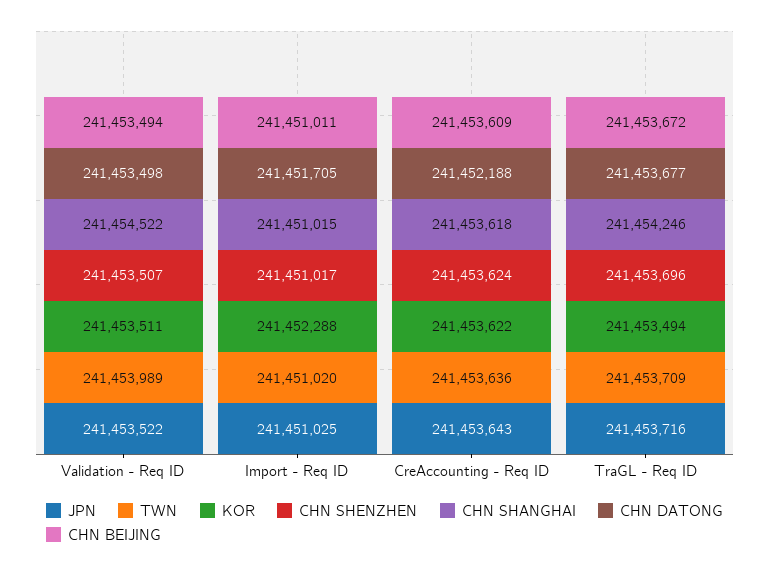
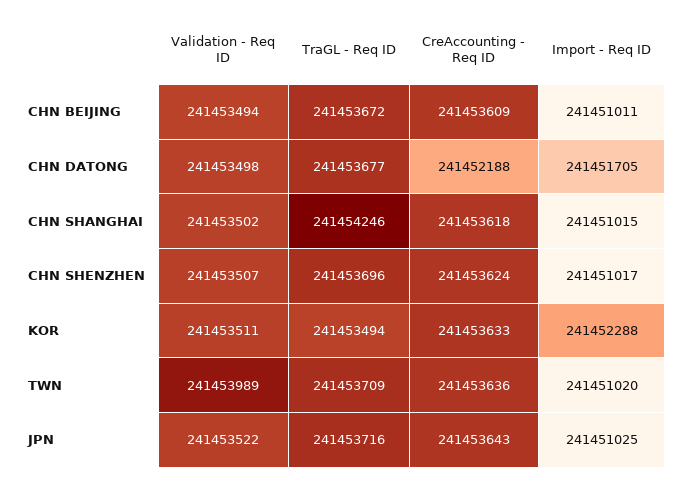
CHN SHANGHAI, Validation - Req ID: 241454522 -> 241453502
KOR, CreAccounting - Req ID: 241453622 -> 241453633

